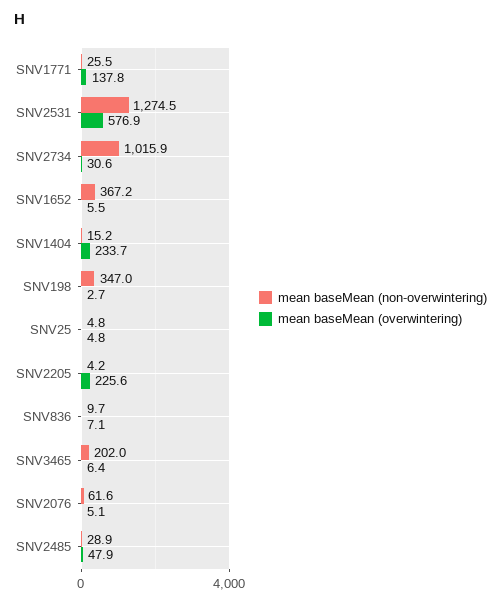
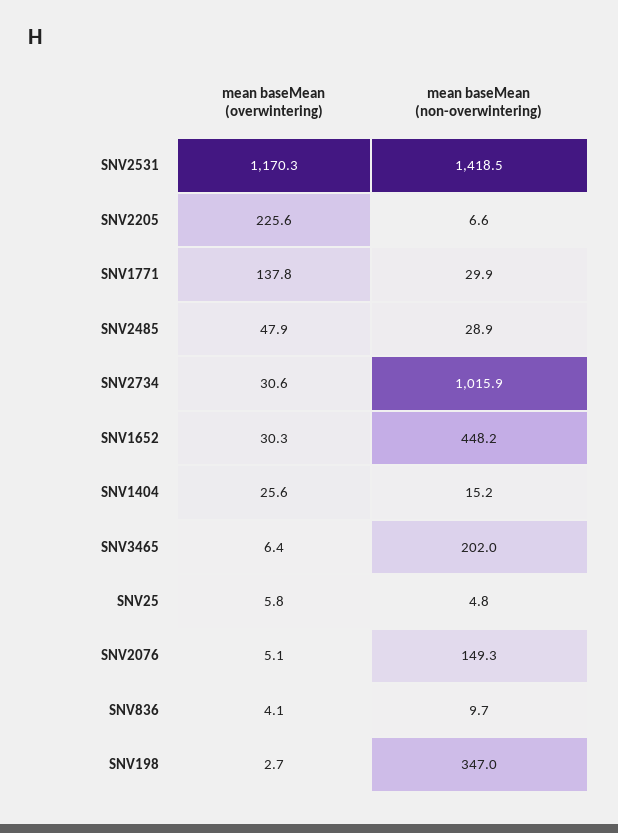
mean baseMean (non-overwintering), SNV1771: 25.5 -> 29.9
mean baseMean (non-overwintering), SNV2531: 1274.5 -> 1418.5
mean baseMean (overwintering), SNV2531: 576.9 -> 1170.3
mean baseMean (non-overwintering), SNV1652: 367.2 -> 448.2
mean baseMean (overwintering), SNV1652: 5.5 -> 30.3
mean baseMean (overwintering), SNV1404: 233.7 -> 25.6
mean baseMean (overwintering), SNV25: 4.8 -> 5.8
mean baseMean (non-overwintering), SNV2205: 4.2 -> 6.6
mean baseMean (overwintering), SNV836: 7.1 -> 4.1
mean baseMean (non-overwintering), SNV2076: 61.6 -> 149.3

